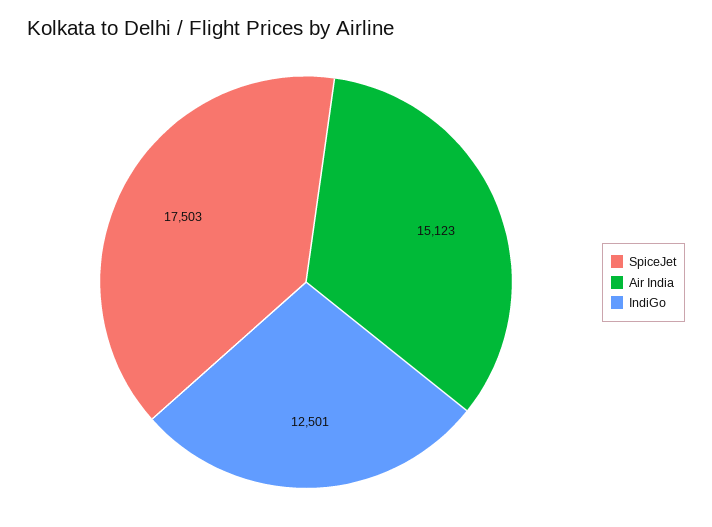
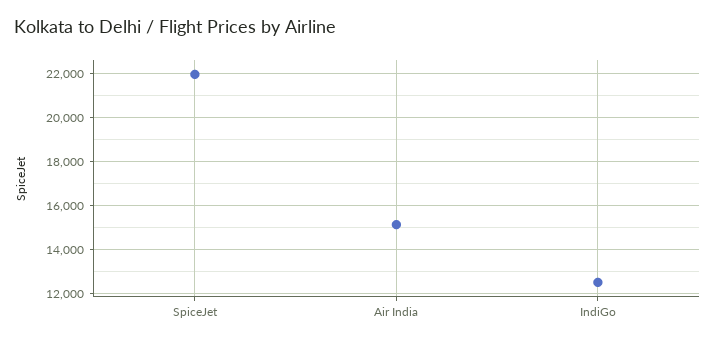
SpiceJet: 17503 -> 22000

